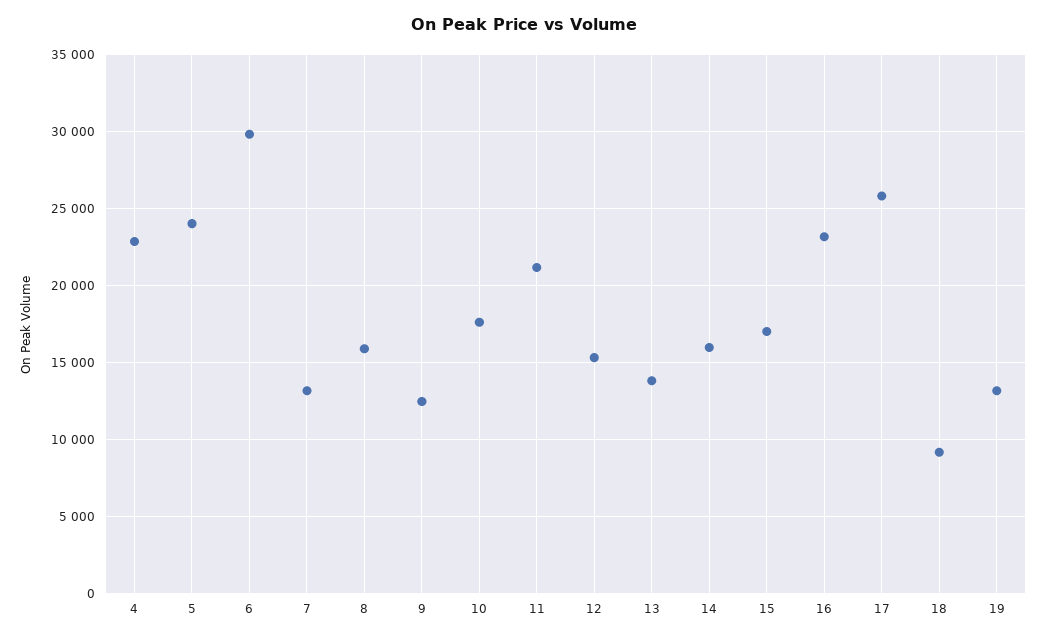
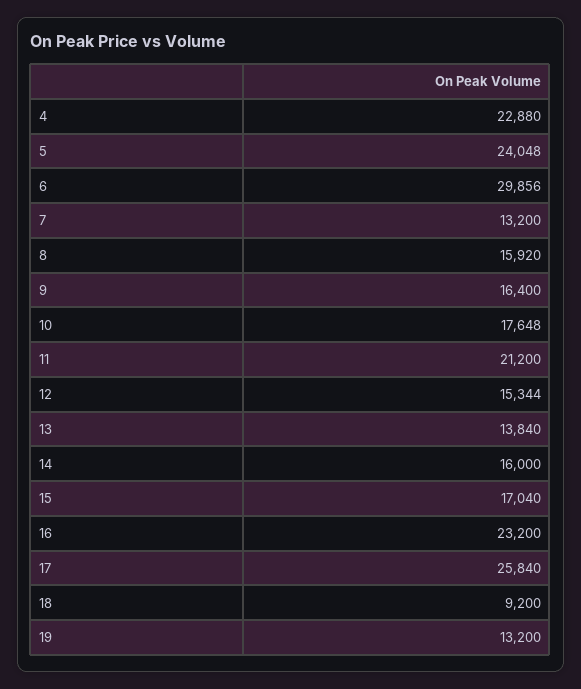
9: 12500 -> 16400

